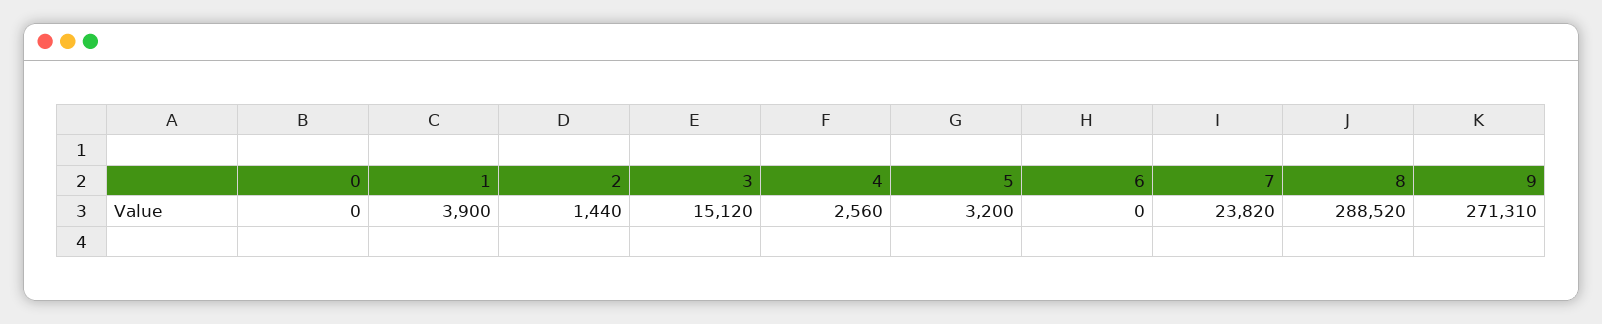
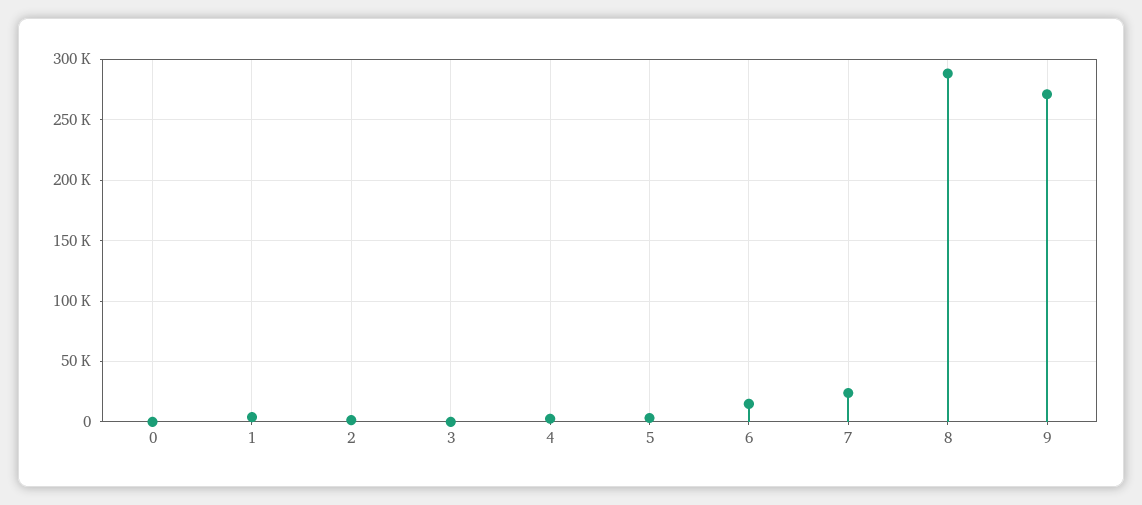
3: 15120 -> 0
6: 0 -> 15000

